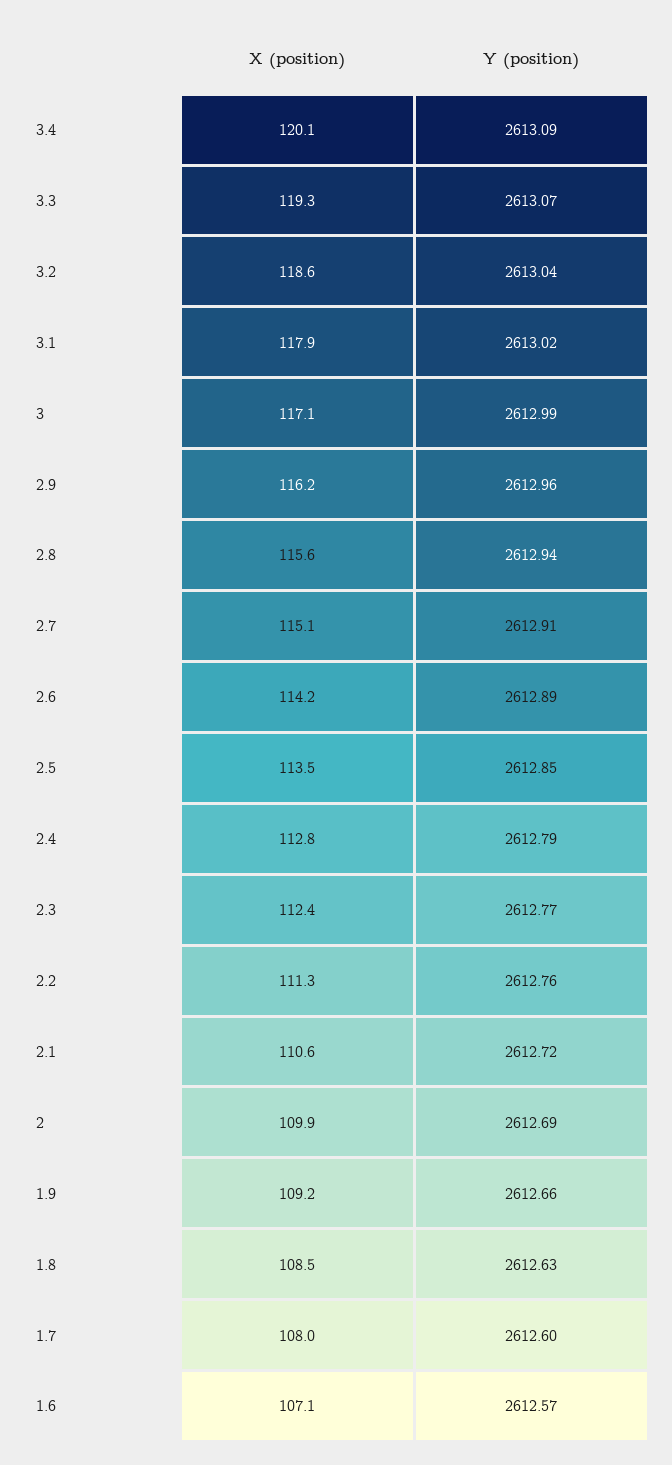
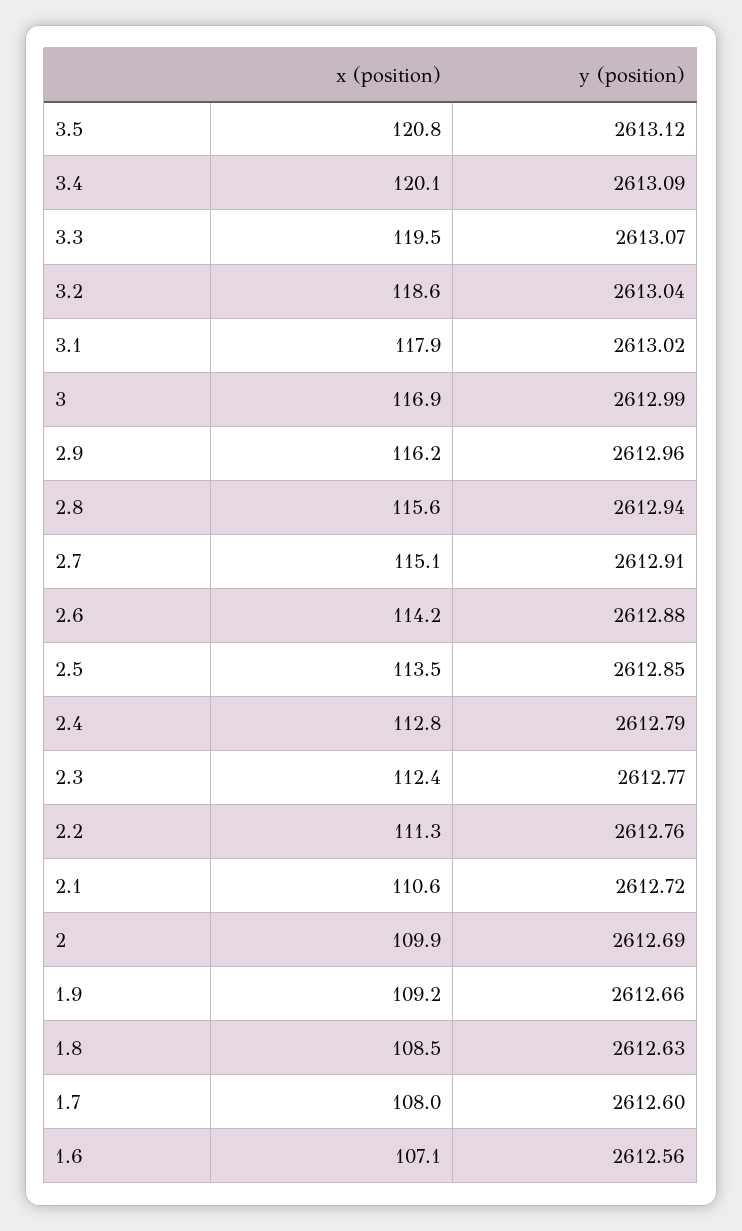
X (position), 3.3: 119.3 -> 119.5
X (position), 3: 117.1 -> 116.9
Y (position), 2.6: 2612.89 -> 2612.88
Y (position), 1.6: 2612.57 -> 2612.56
X (position), 3.5: none -> 120.8
Y (position), 3.5: none -> 2613.12

